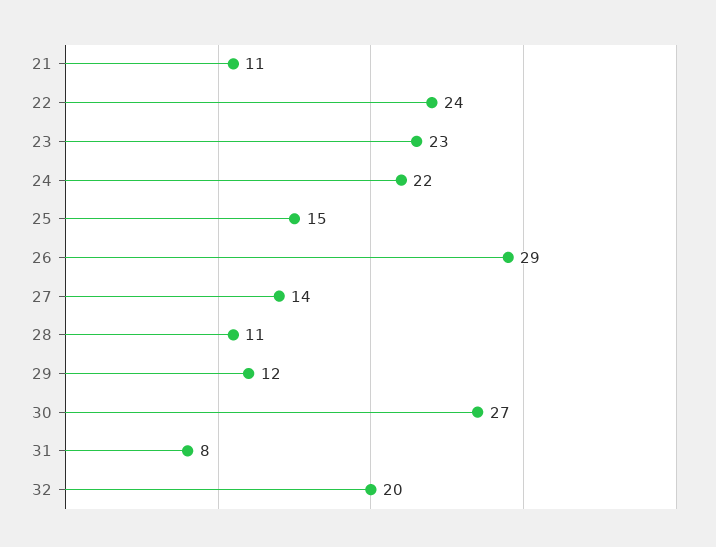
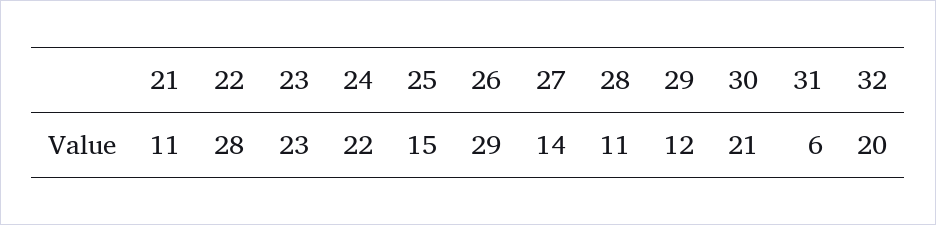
22: 24 -> 28
30: 27 -> 21
31: 8 -> 6

